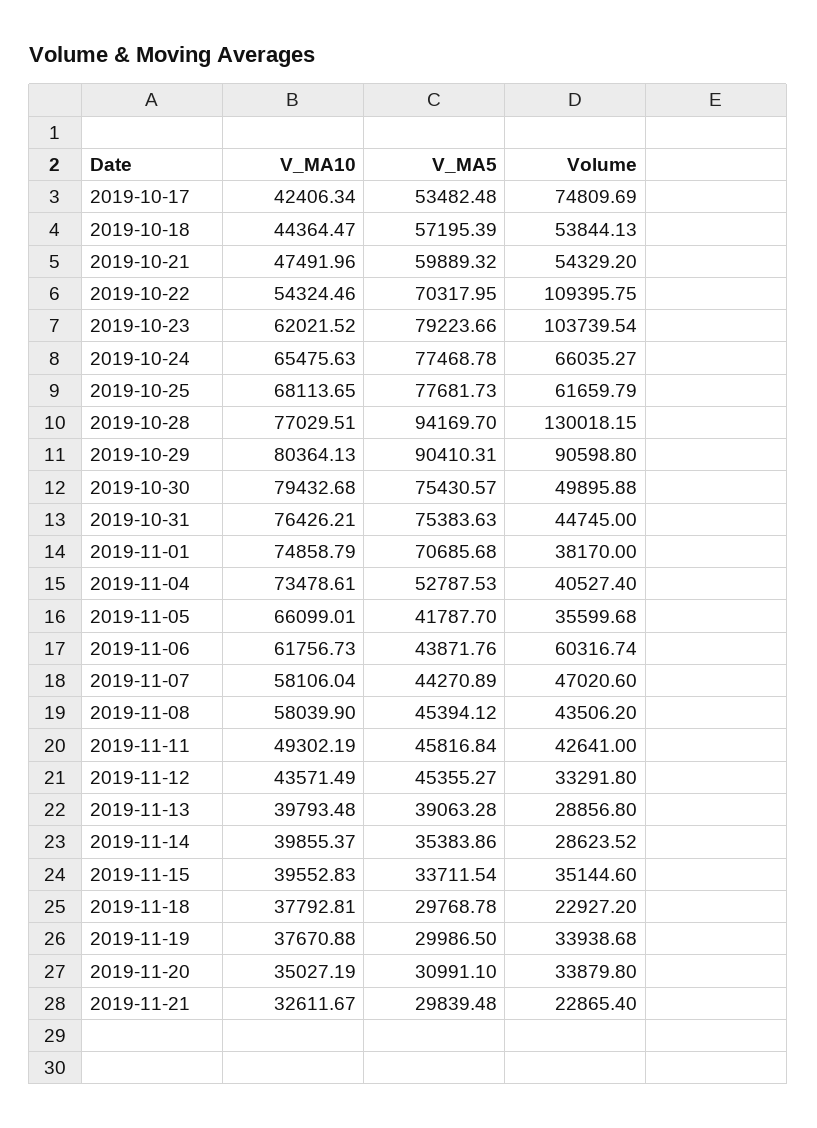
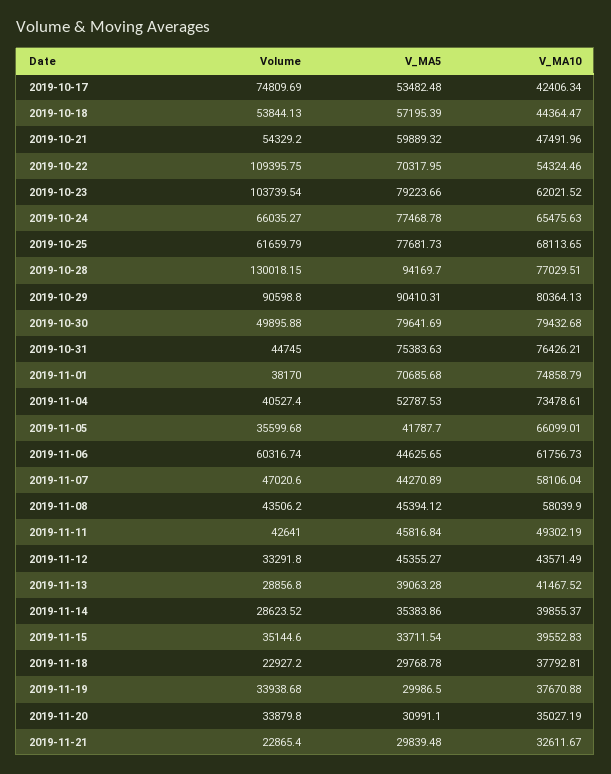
V_MA5, 2019-10-30: 75430.57 -> 79641.69
V_MA5, 2019-11-06: 43871.76 -> 44625.65
V_MA10, 2019-11-13: 39793.48 -> 41467.52

